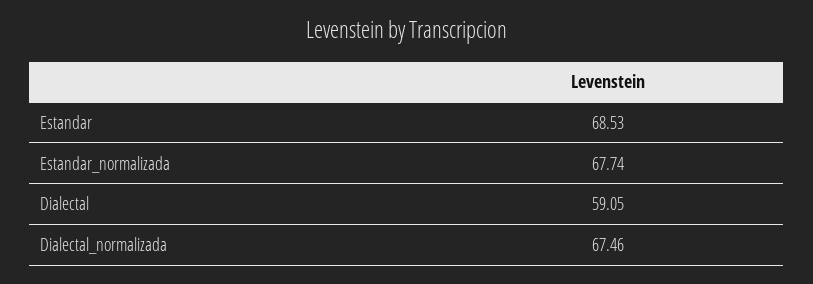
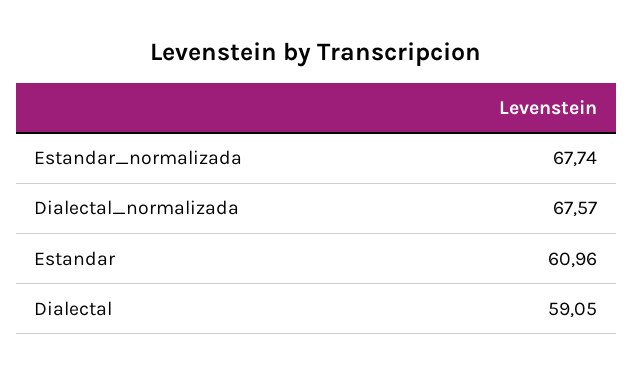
Estandar: 68.53 -> 60.96
Dialectal_normalizada: 67.46 -> 67.57

